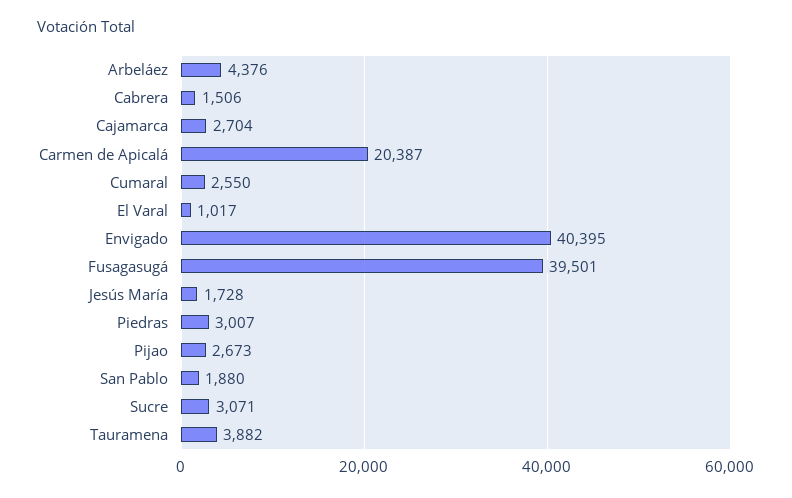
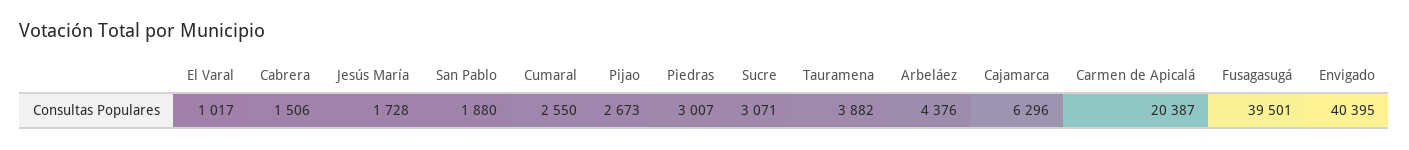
Cajamarca: 2704 -> 6296

